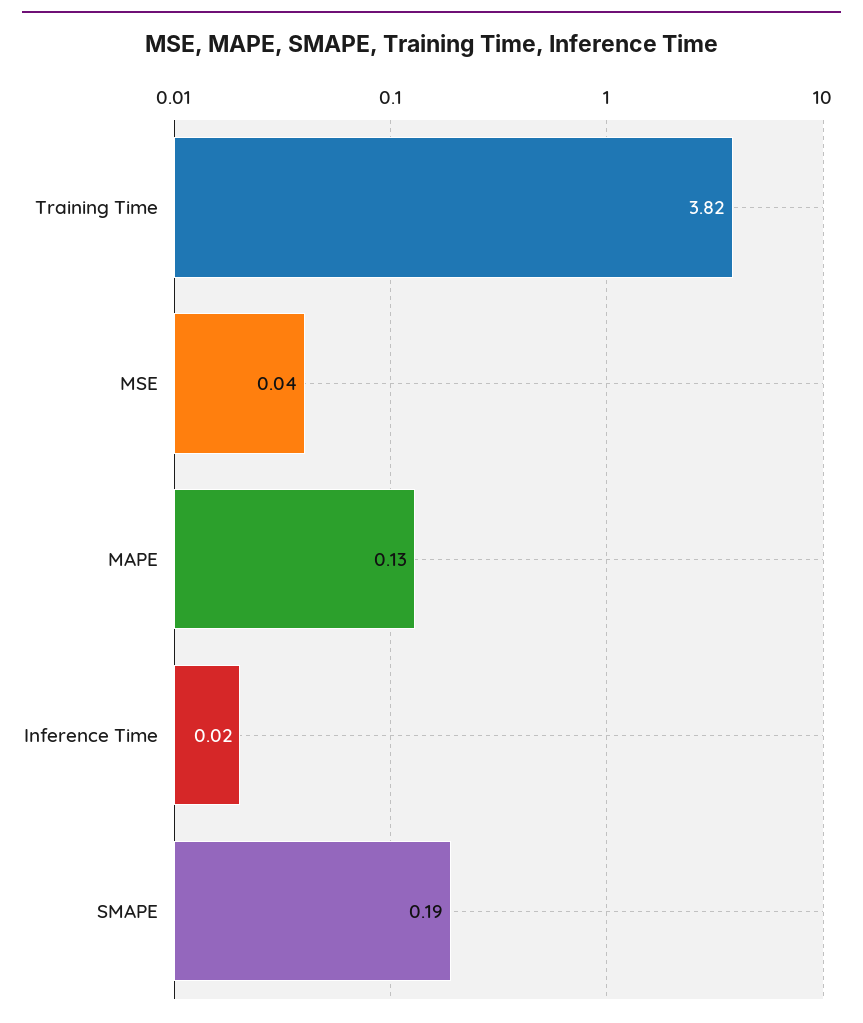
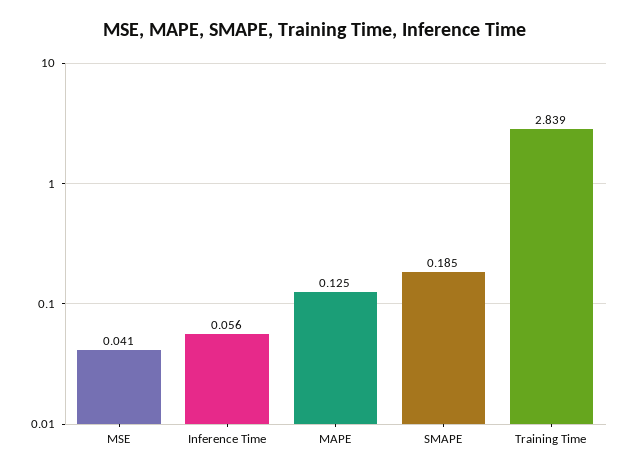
Training Time: 3.82 -> 2.839
Inference Time: 0.02 -> 0.056

